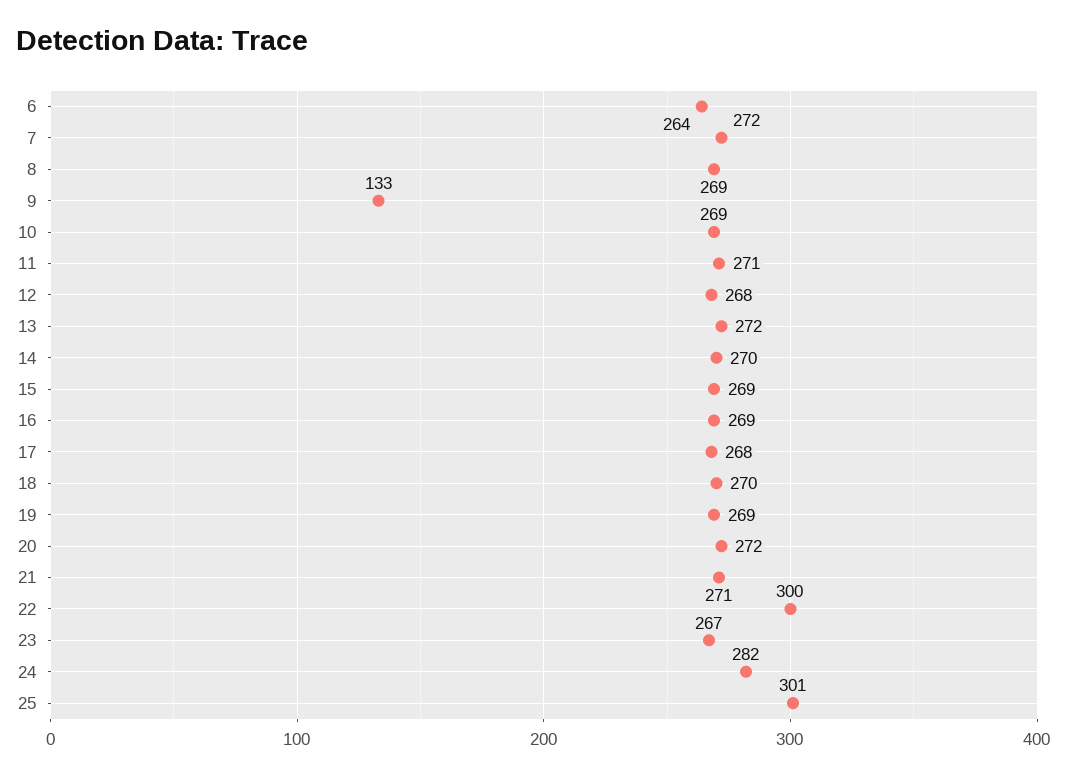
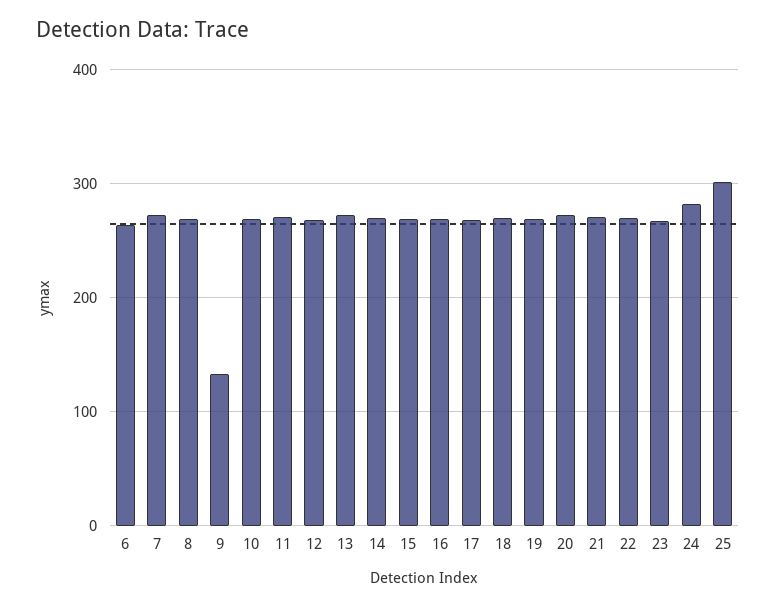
22: 300 -> 270

